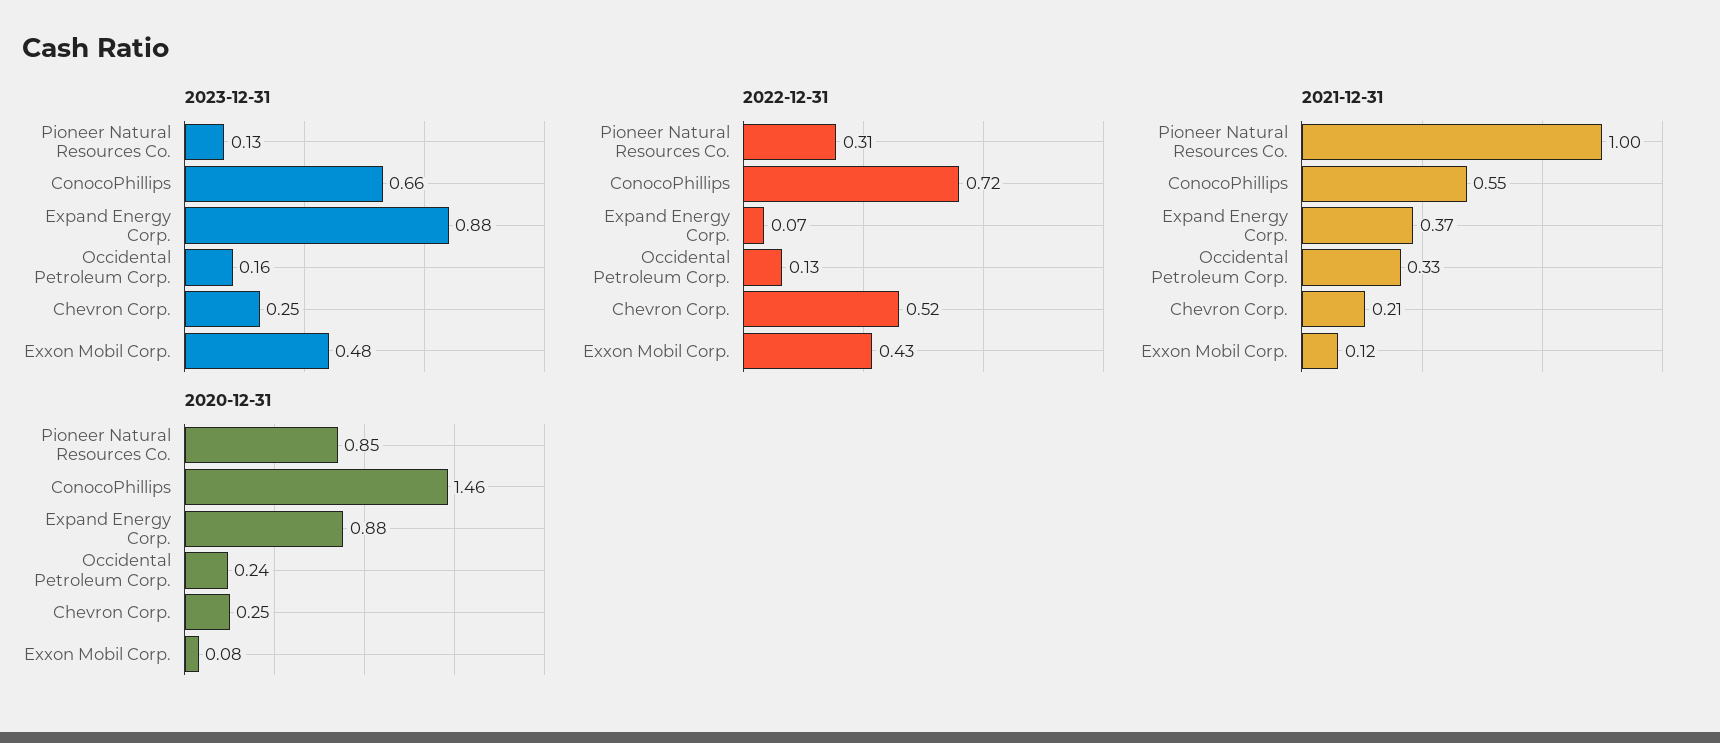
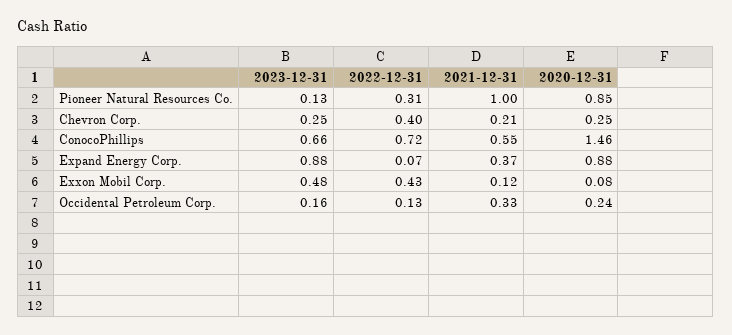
2022-12-31, Chevron Corp.: 0.52 -> 0.4

